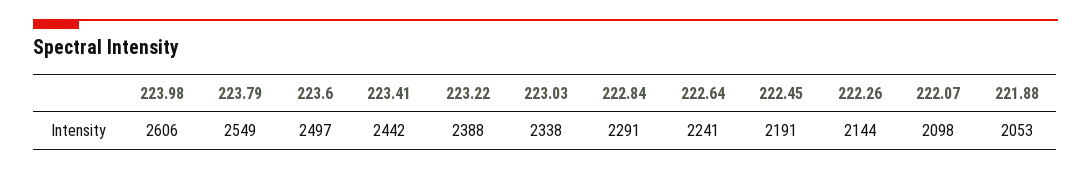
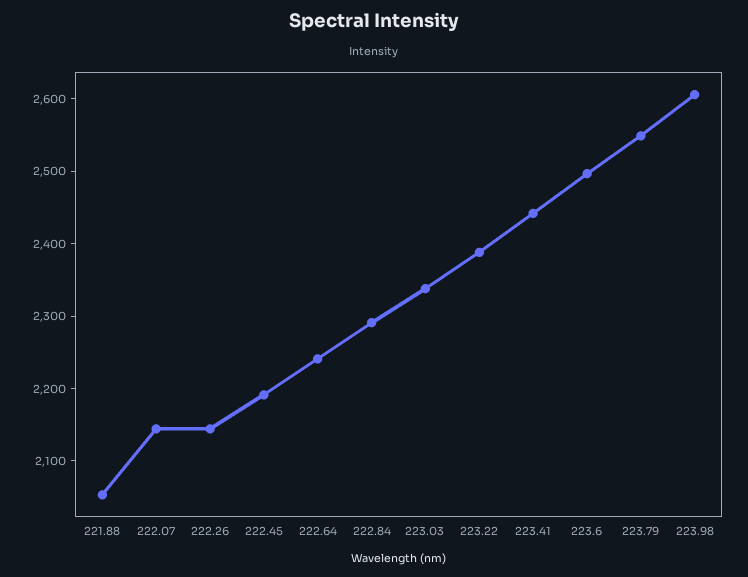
222.07: 2098 -> 2140

